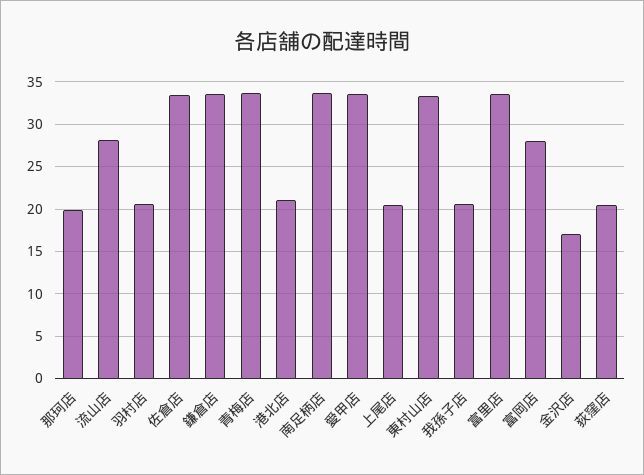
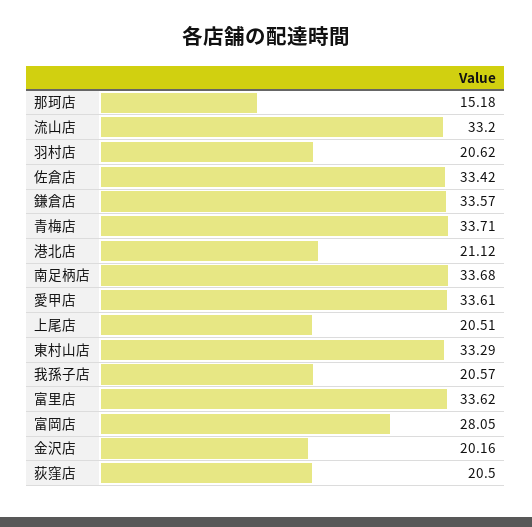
那珂店: 20 -> 15.18
流山店: 28 -> 33.2
金沢店: 17 -> 20.16

